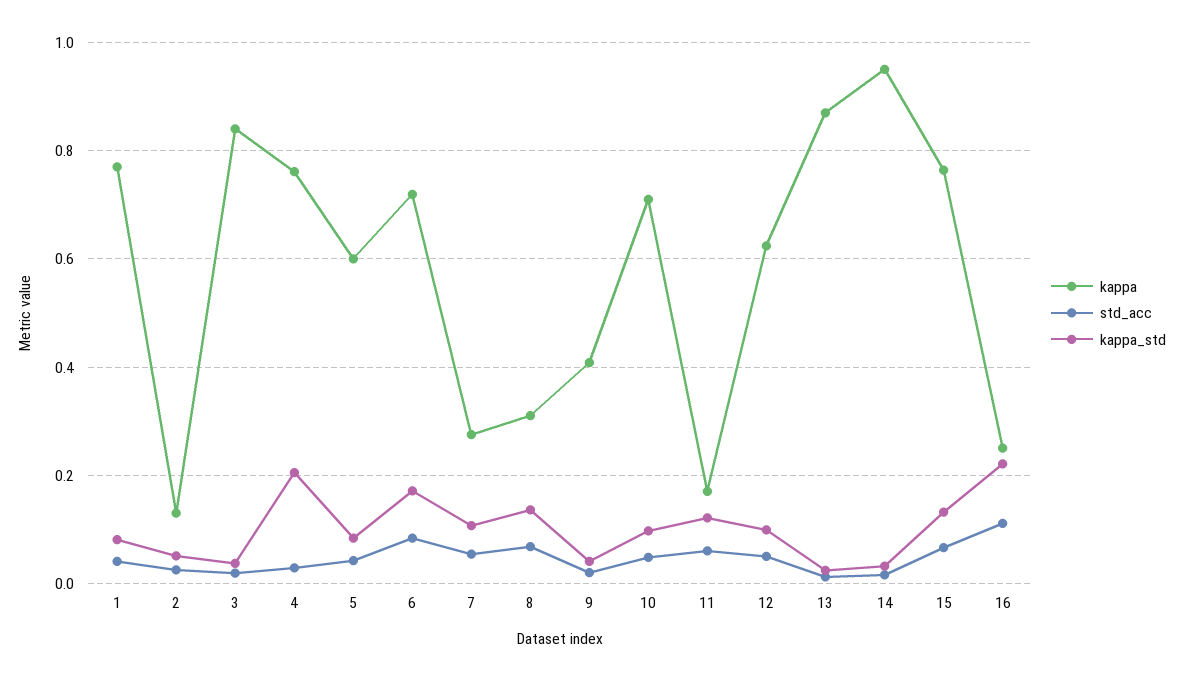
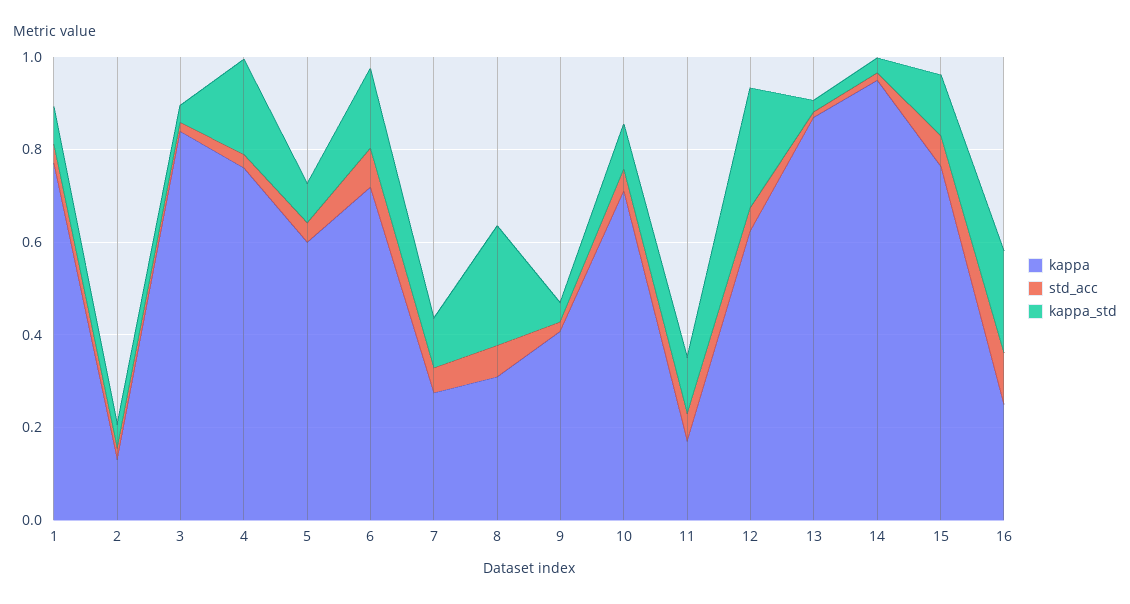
kappa_std, 8: 0.14 -> 0.25
kappa_std, 12: 0.1 -> 0.25

